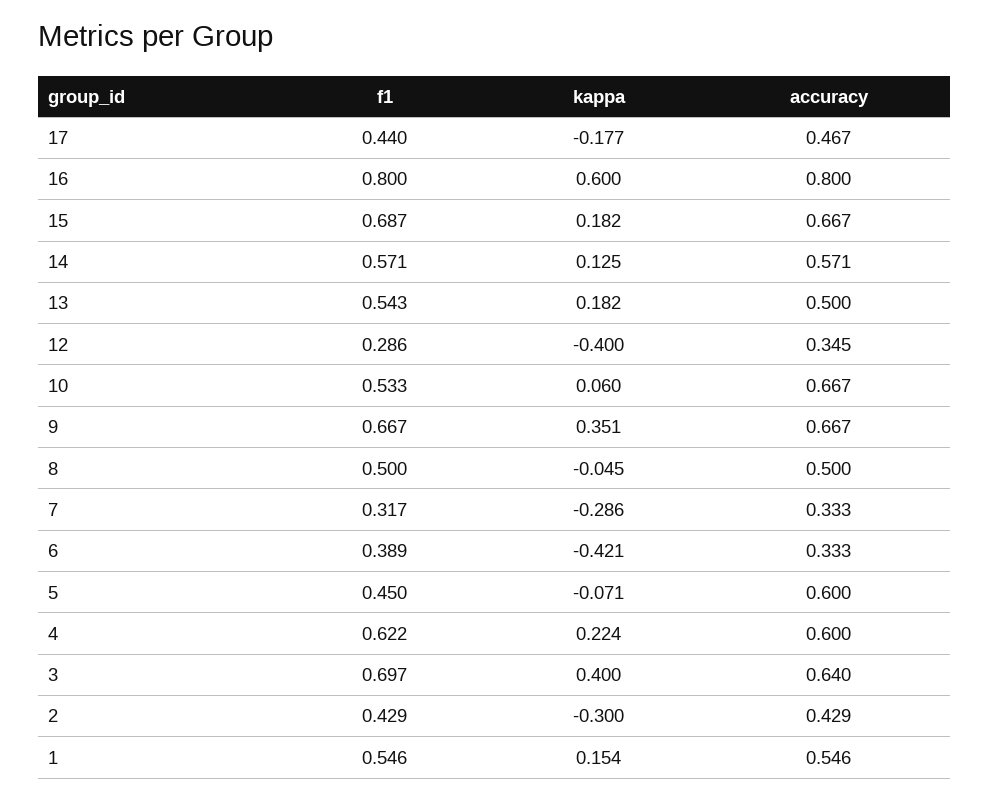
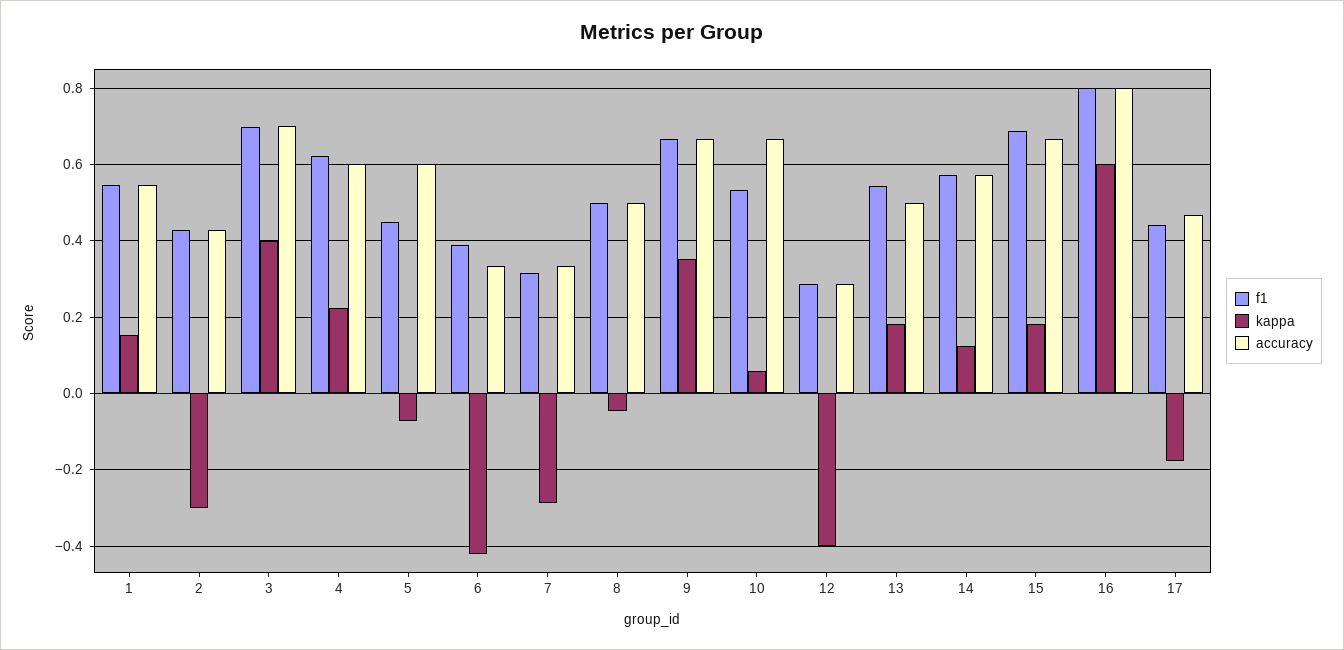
accuracy, 12: 0.345 -> 0.28
accuracy, 3: 0.64 -> 0.7

